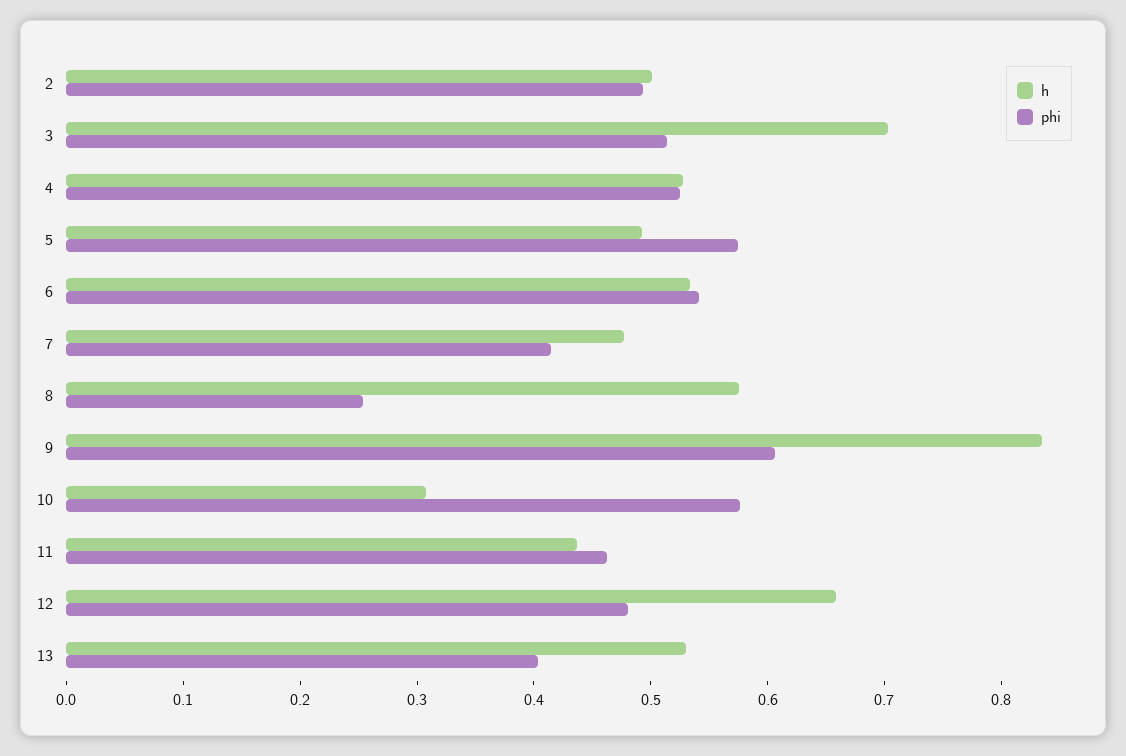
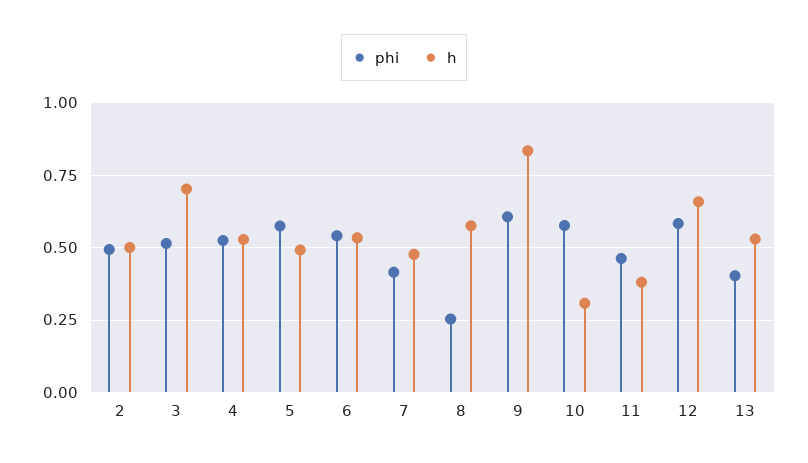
h, 11: 0.44 -> 0.375
phi, 12: 0.48 -> 0.575

